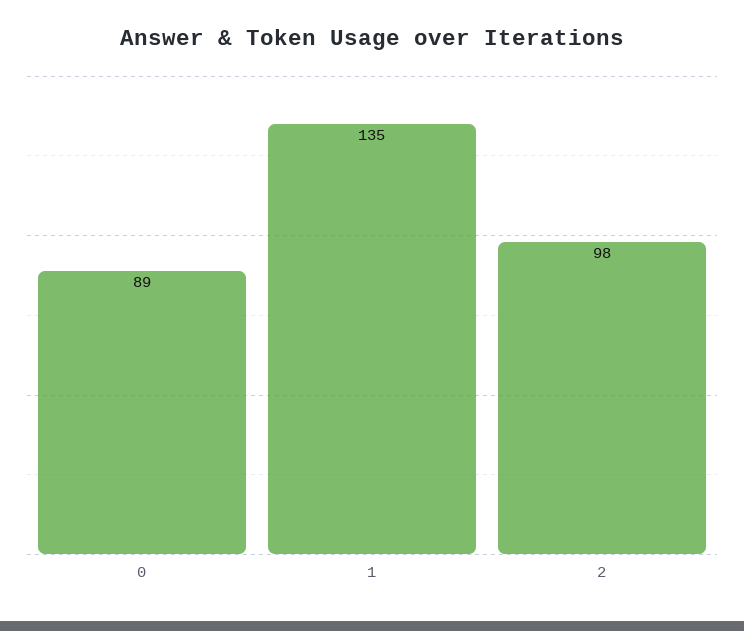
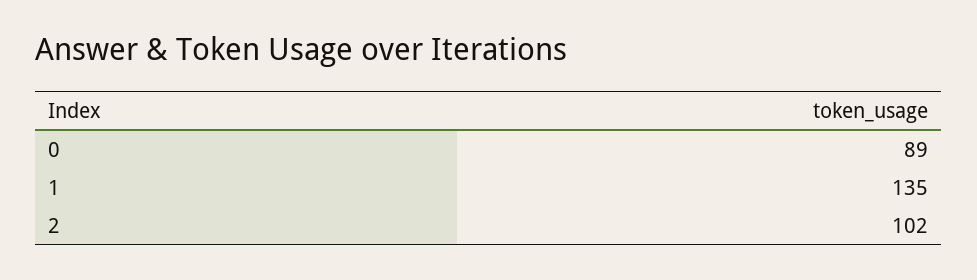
2: 98 -> 102

